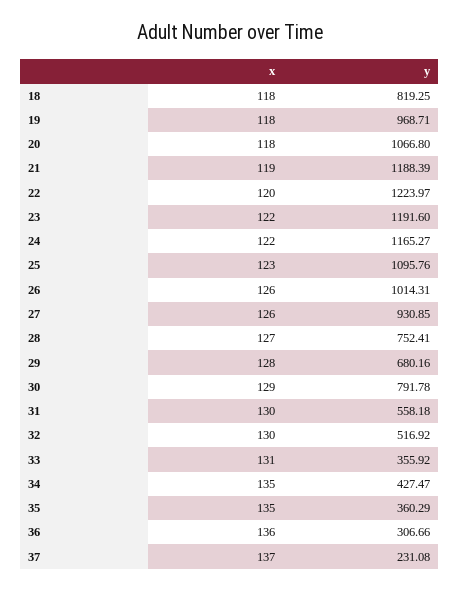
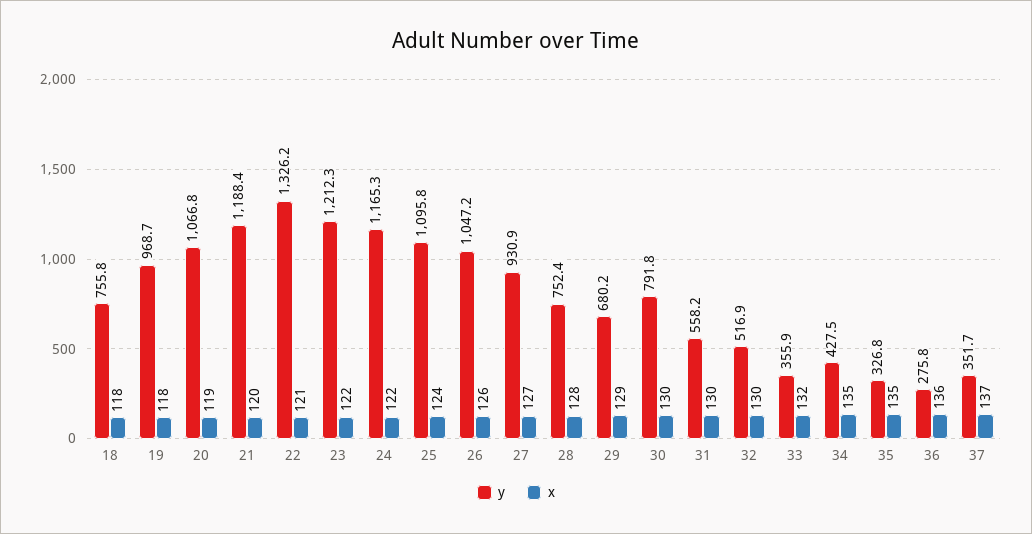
y, 18: 819.25 -> 755.8
x, 20: 118 -> 119
x, 21: 119 -> 120
x, 22: 120 -> 121
y, 22: 1223.97 -> 1326.2
y, 23: 1191.6 -> 1212.3
x, 25: 123 -> 124
y, 26: 1014.31 -> 1047.2
x, 27: 126 -> 127
x, 28: 127 -> 128
x, 29: 128 -> 129
x, 30: 129 -> 130
x, 33: 131 -> 132
y, 35: 360.29 -> 326.8
y, 36: 306.66 -> 275.8
y, 37: 231.08 -> 351.7

